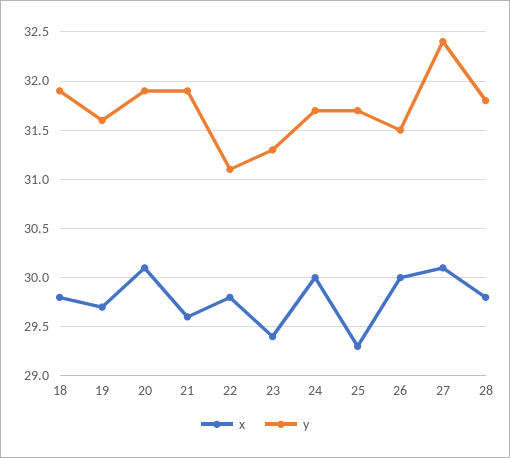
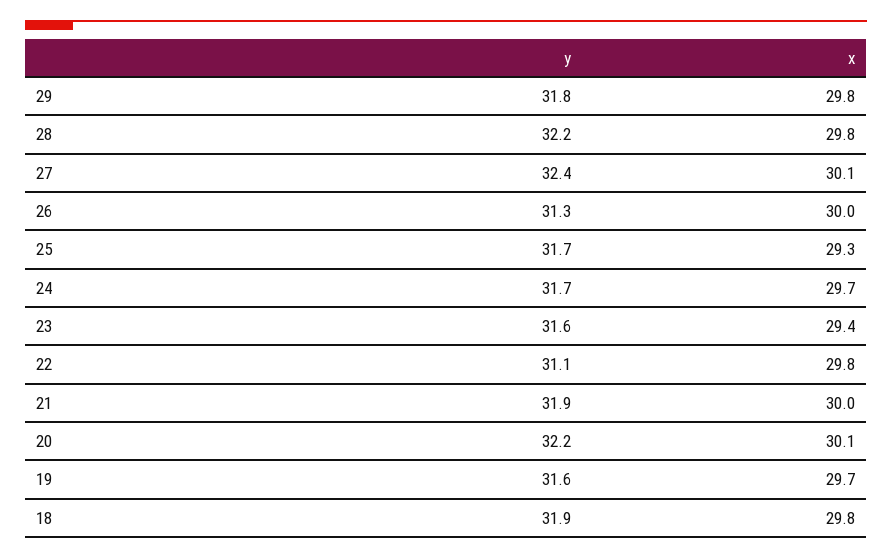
y, 20: 31.9 -> 32.2
x, 21: 29.6 -> 30
y, 23: 31.3 -> 31.6
x, 24: 30 -> 29.7
y, 26: 31.5 -> 31.3
y, 28: 31.8 -> 32.2
y, 29: none -> 31.8
x, 29: none -> 29.8

